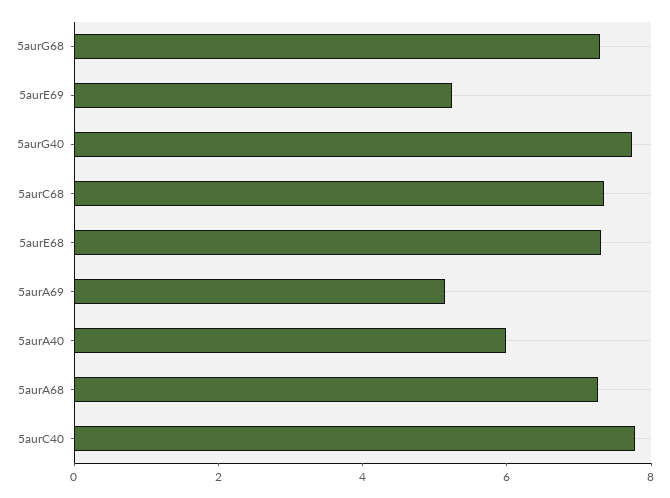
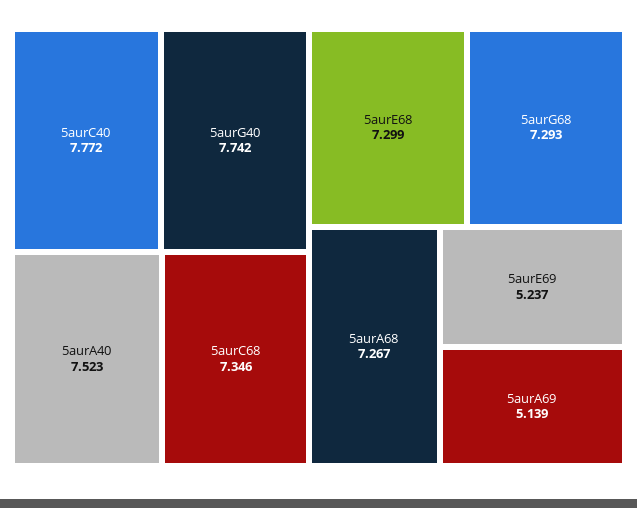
5aurA40: 6 -> 7.523

